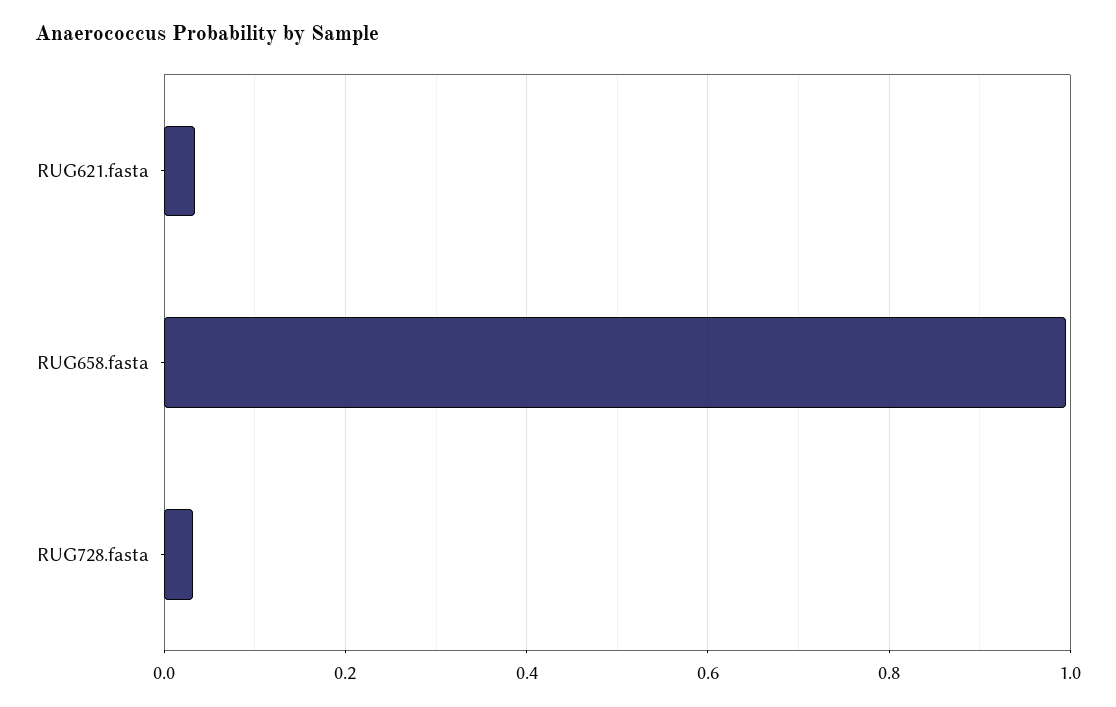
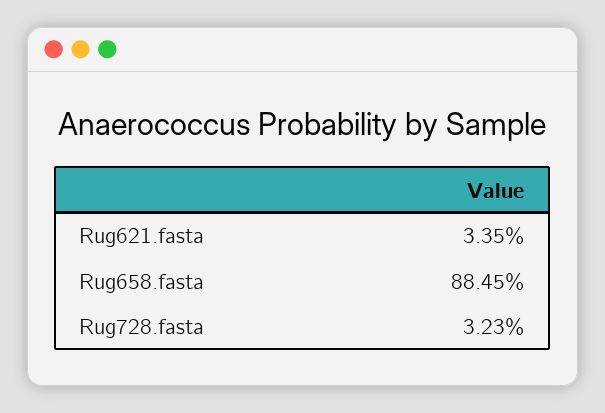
RUG658.fasta: 1 -> 0.8845

